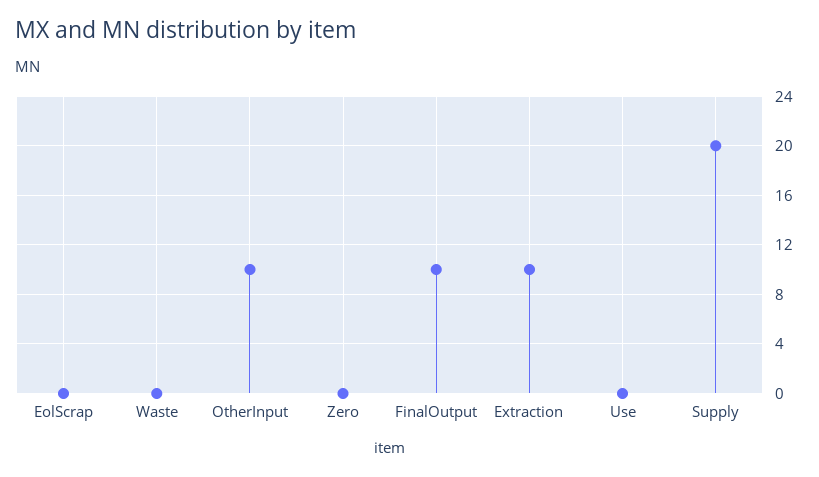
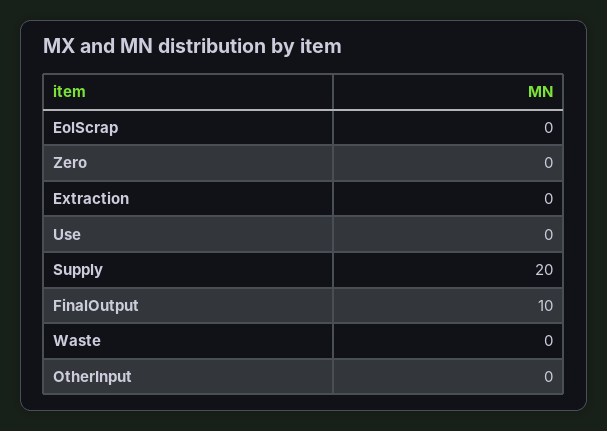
OtherInput: 10 -> 0
Extraction: 10 -> 0

